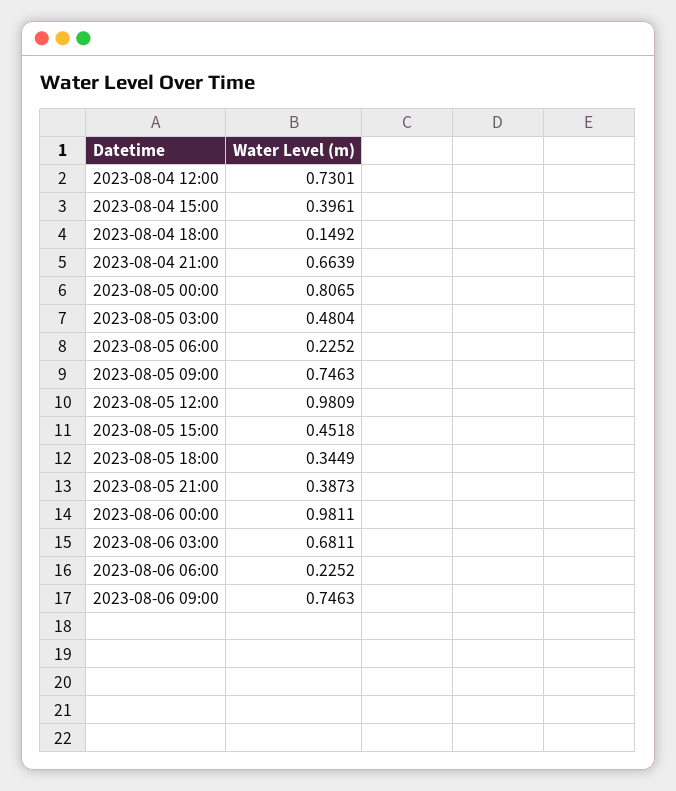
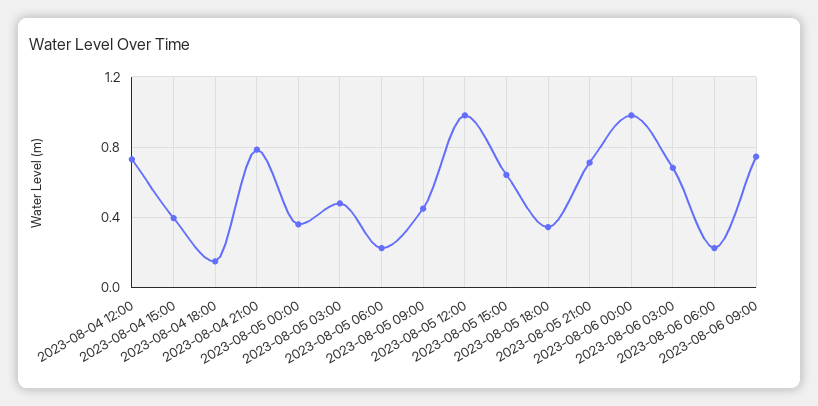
2023-08-04 21:00: 0.6639 -> 0.8
2023-08-05 00:00: 0.8065 -> 0.35
2023-08-05 09:00: 0.7463 -> 0.45
2023-08-05 15:00: 0.4518 -> 0.65
2023-08-05 21:00: 0.3873 -> 0.7

